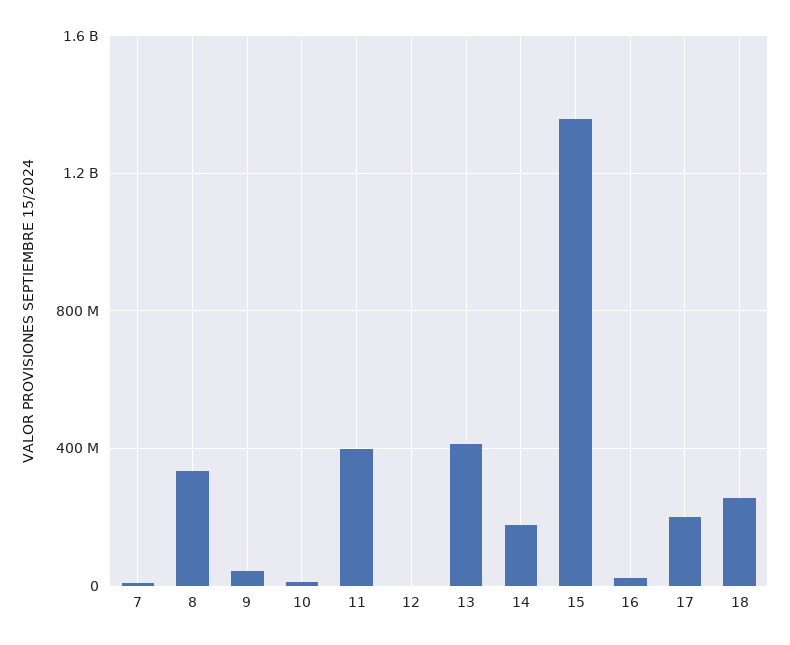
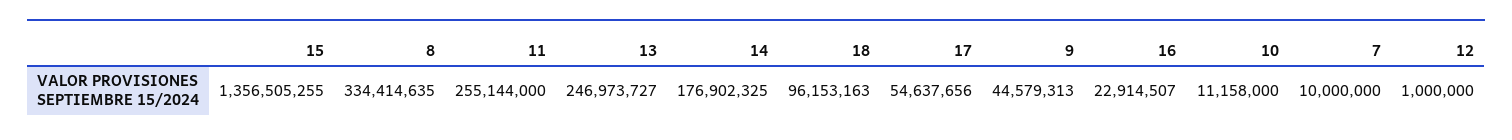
11: 400000000 -> 255144000
13: 400000000 -> 246973727
17: 200000000 -> 54637656
18: 250000000 -> 96153163

